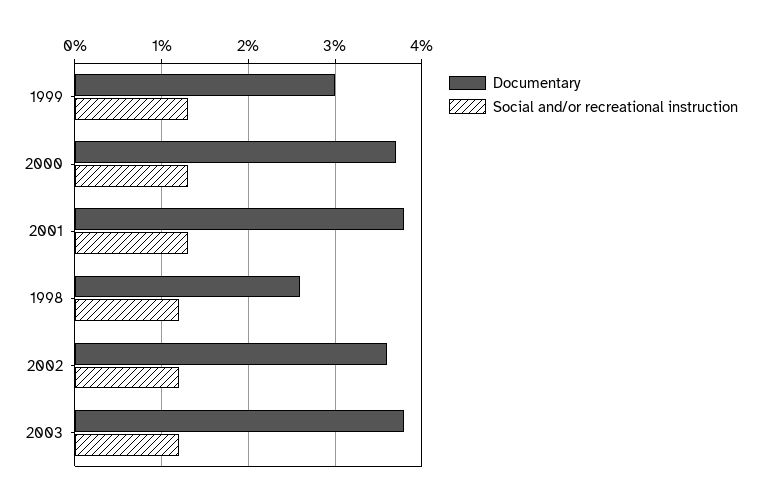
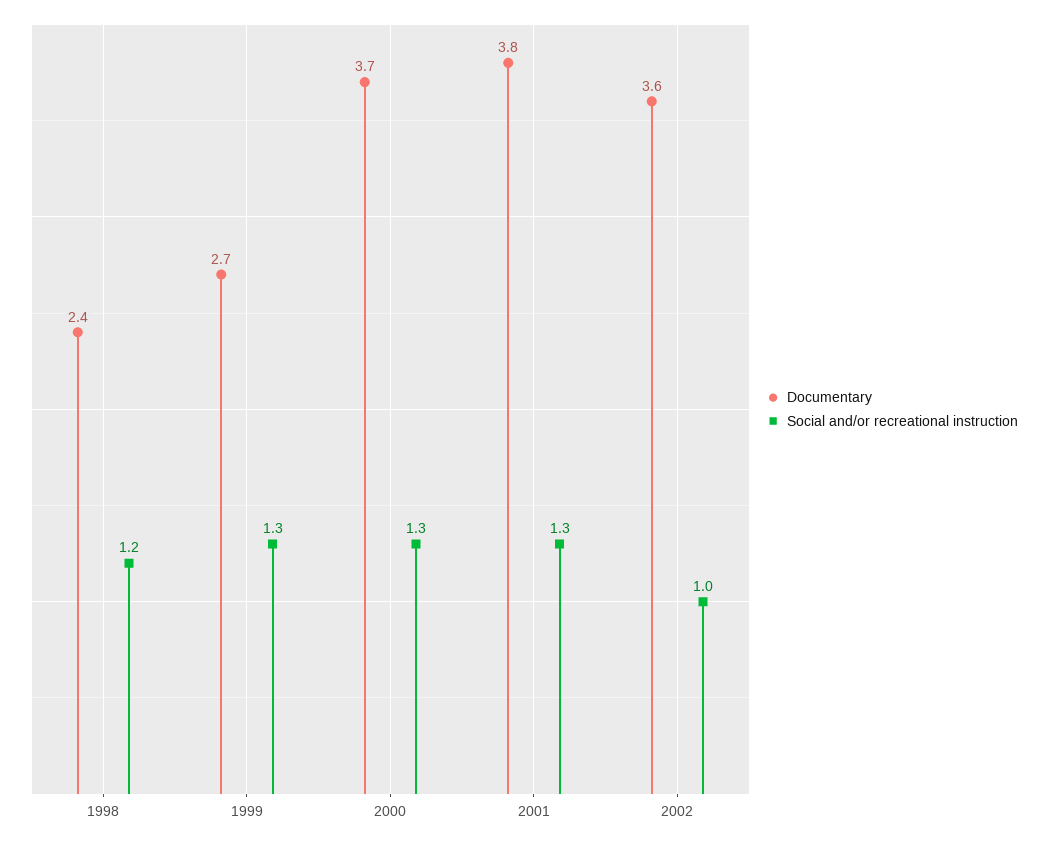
Documentary, 1999: 3 -> 2.7
Documentary, 1998: 2.6 -> 2.4
Social and/or recreational instruction, 2002: 1.2 -> 1
Documentary, 2003: 3.8 -> none
Social and/or recreational instruction, 2003: 1.2 -> none

